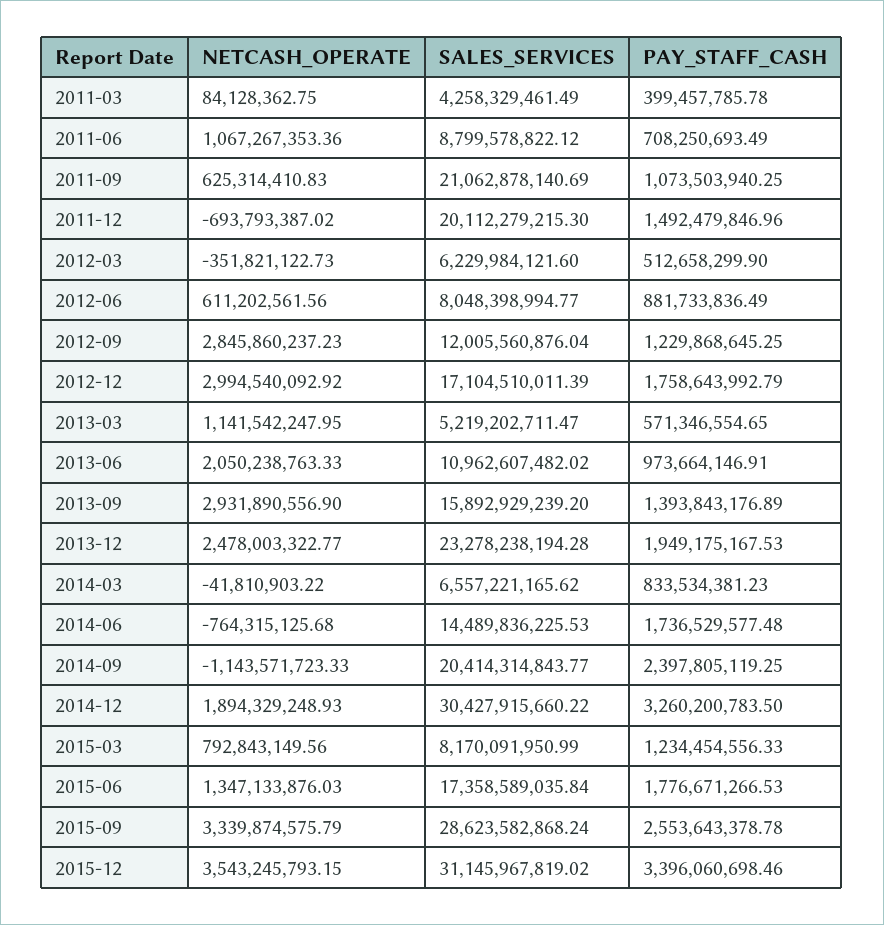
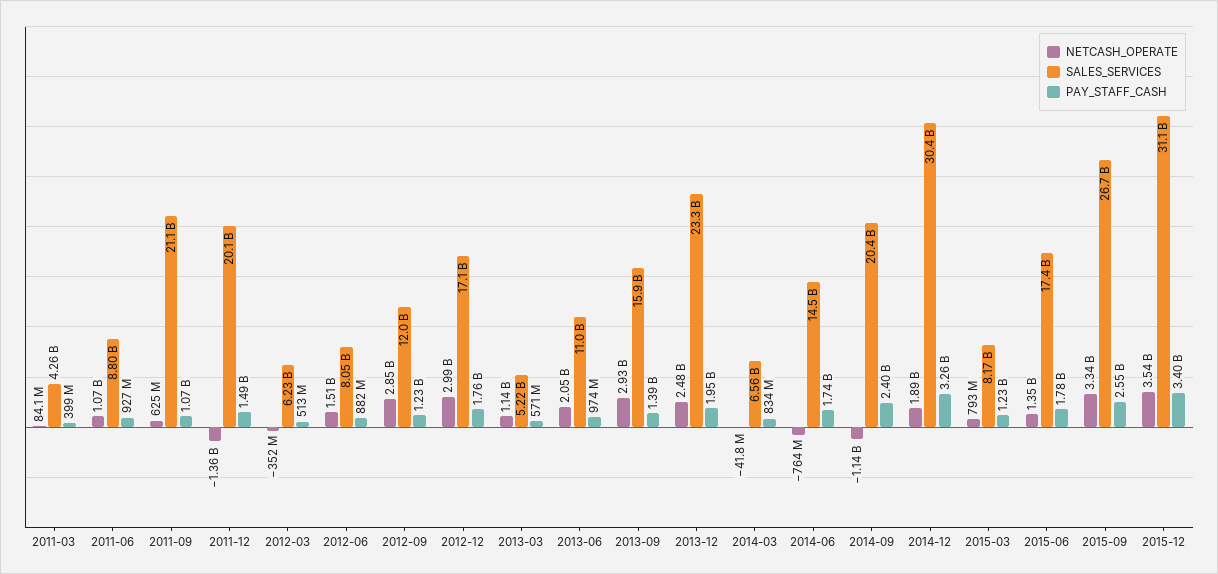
PAY_STAFF_CASH, 2011-06: 708250693.49 -> 927000000
NETCASH_OPERATE, 2011-12: -693793387.02 -> -1360000000
NETCASH_OPERATE, 2012-06: 611202561.56 -> 1510000000
SALES_SERVICES, 2015-09: 28623582868.24 -> 26700000000

